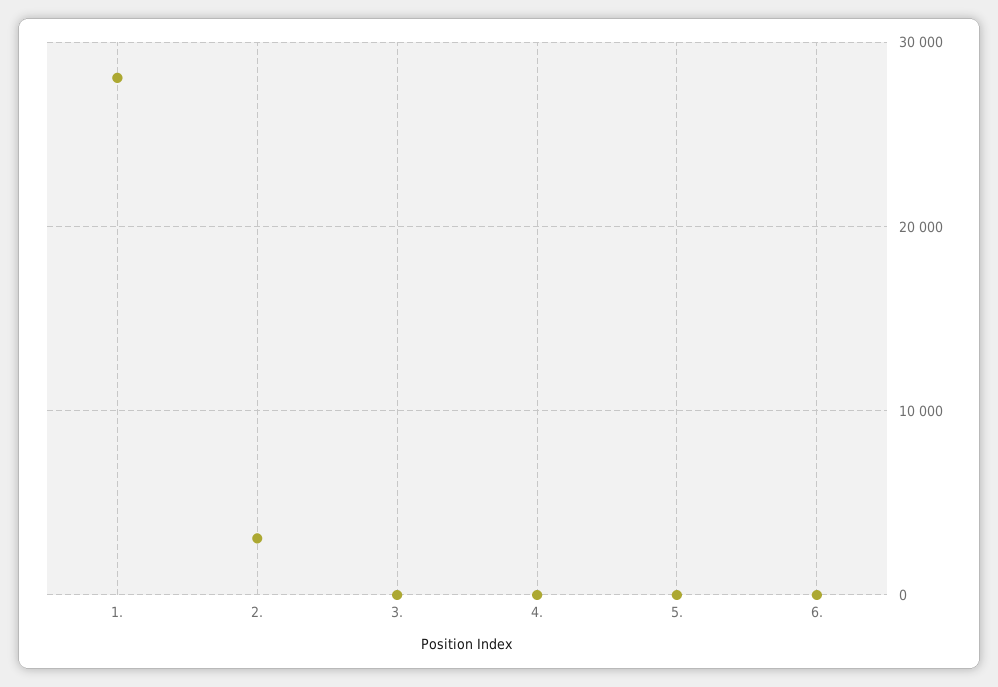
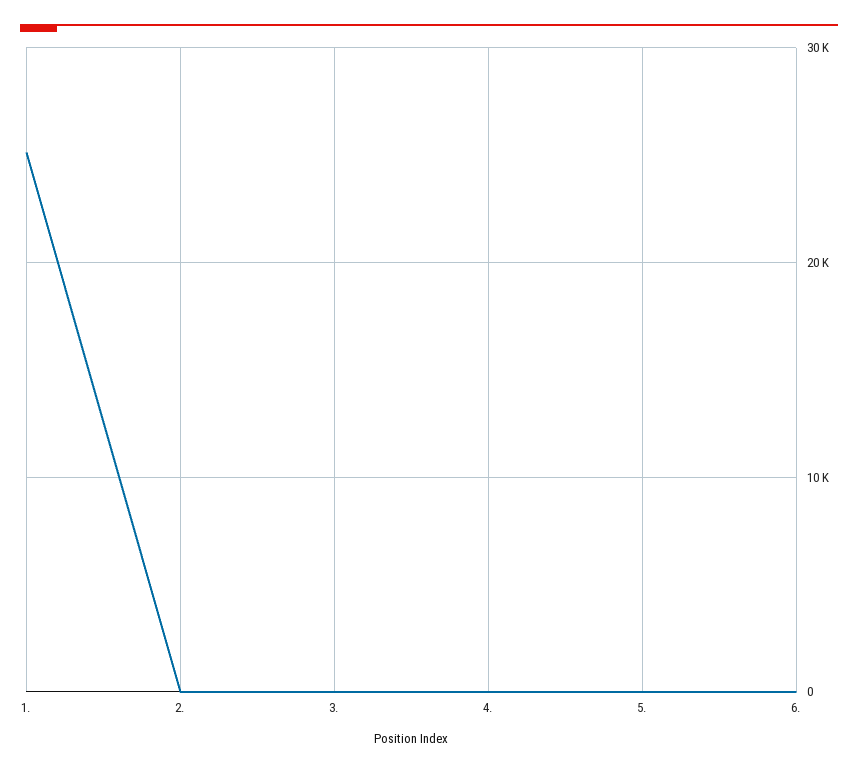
1.: 28000 -> 25000
2.: 3000 -> 0

